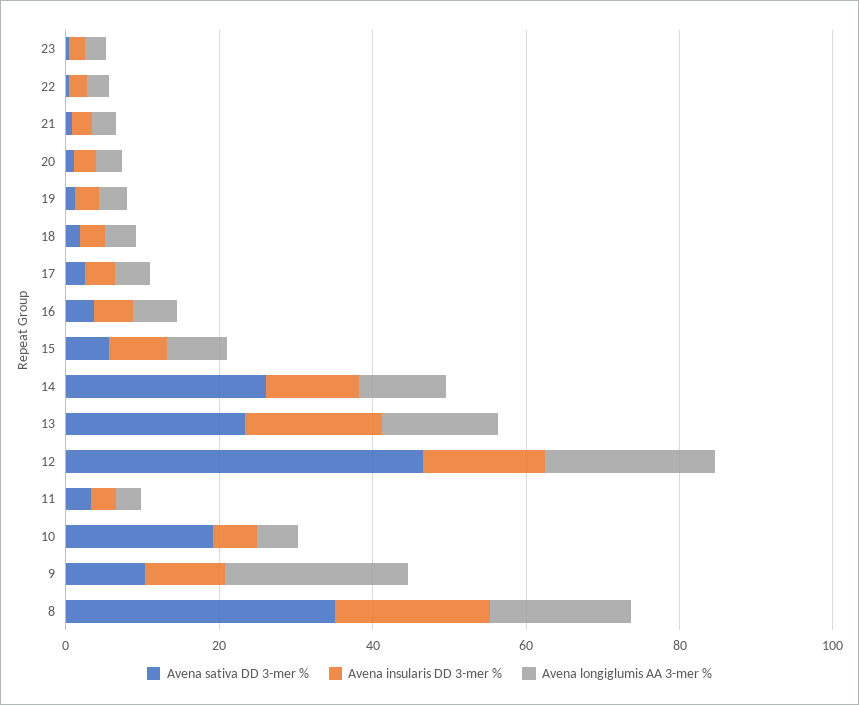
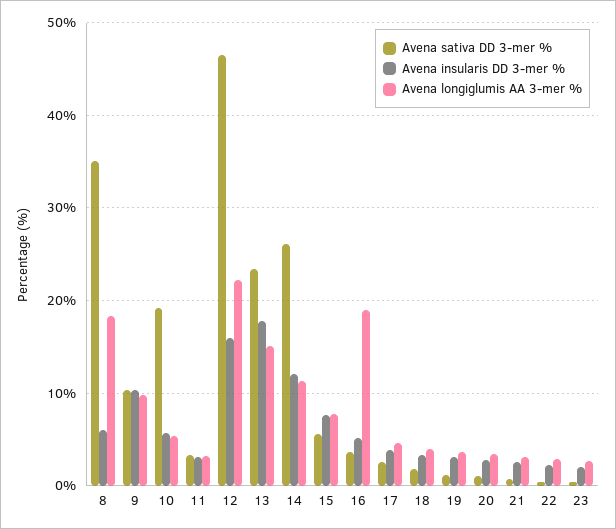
Avena longiglumis AA 3-mer %, 16: 5 -> 19
Avena longiglumis AA 3-mer %, 9: 25 -> 10
Avena insularis DD 3-mer %, 8: 20 -> 6

